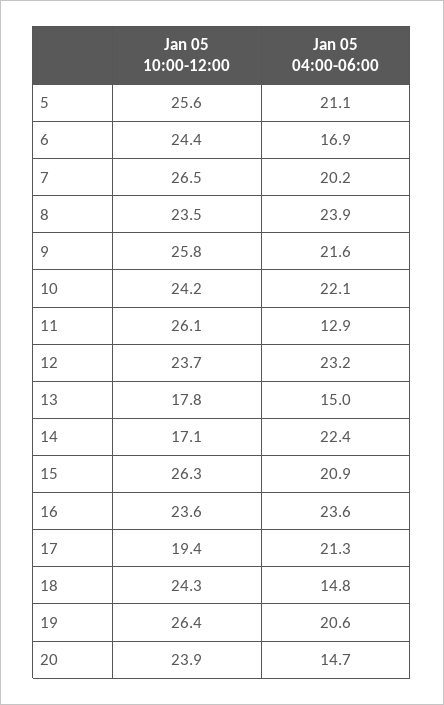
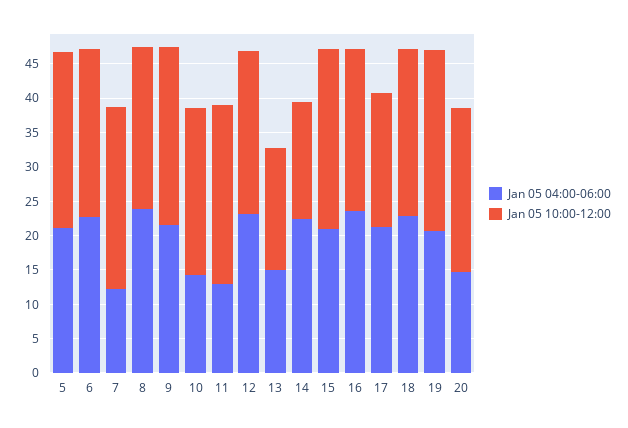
Jan 05 04:00-06:00, 6: 16.9 -> 22.5
Jan 05 04:00-06:00, 7: 20.2 -> 12.5
Jan 05 04:00-06:00, 10: 22.1 -> 15
Jan 05 04:00-06:00, 18: 14.8 -> 22.5

